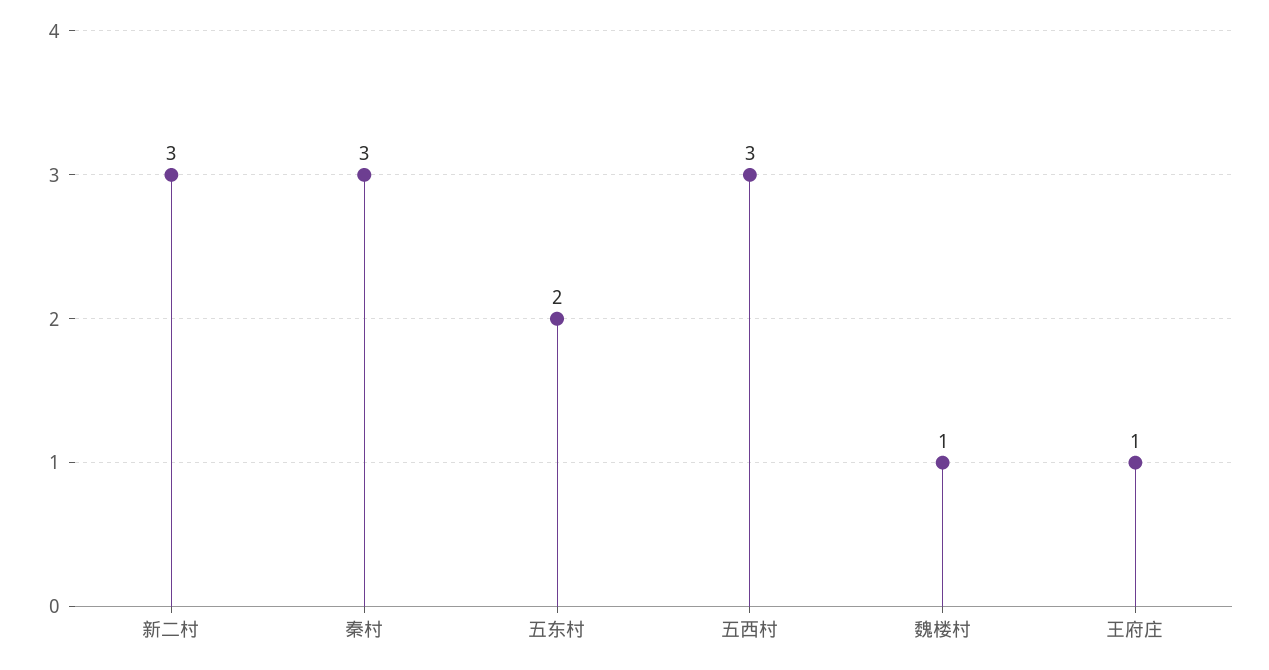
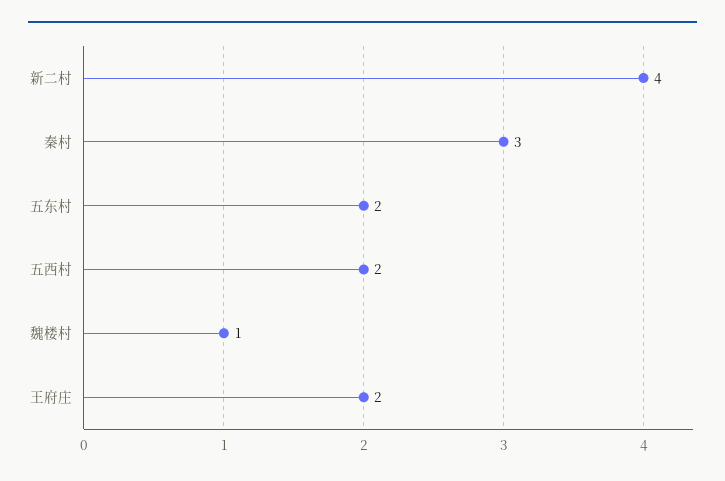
新二村: 3 -> 4
五西村: 3 -> 2
王府庄: 1 -> 2

